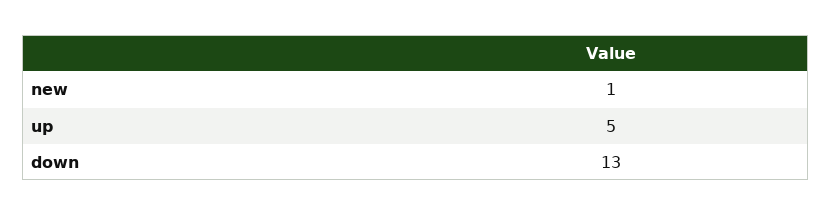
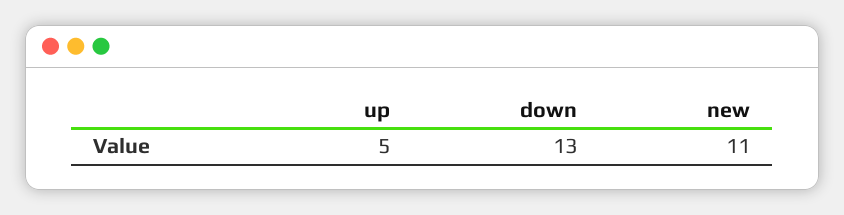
new: 1 -> 11

